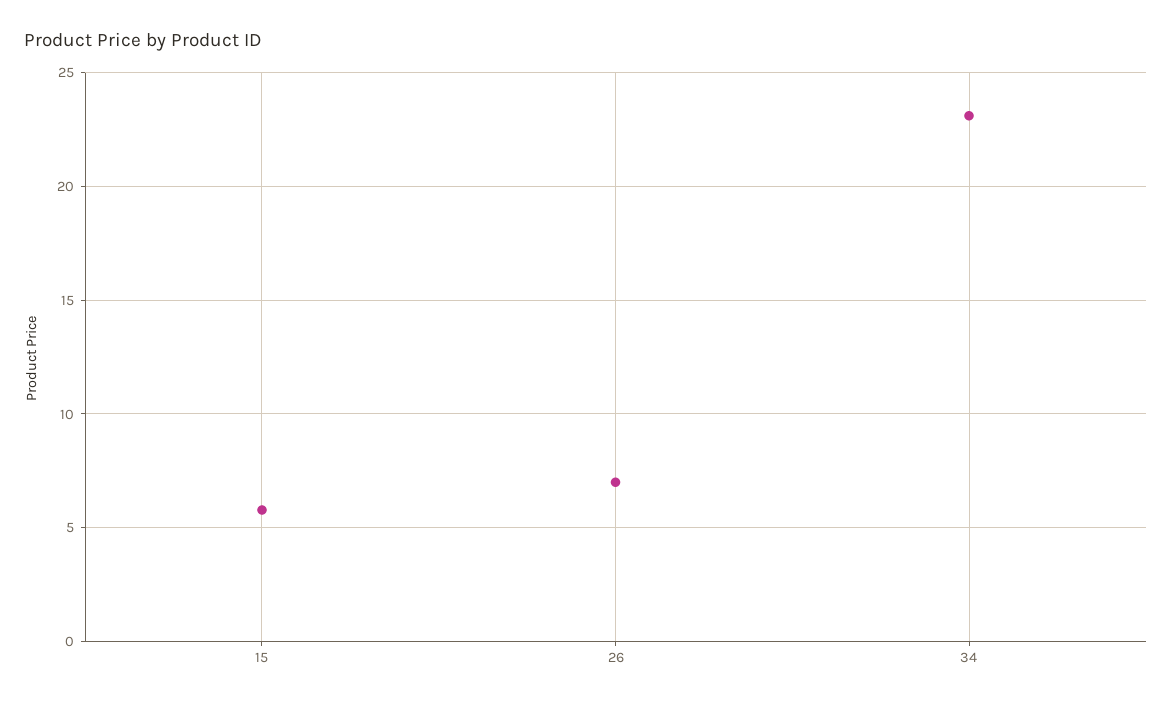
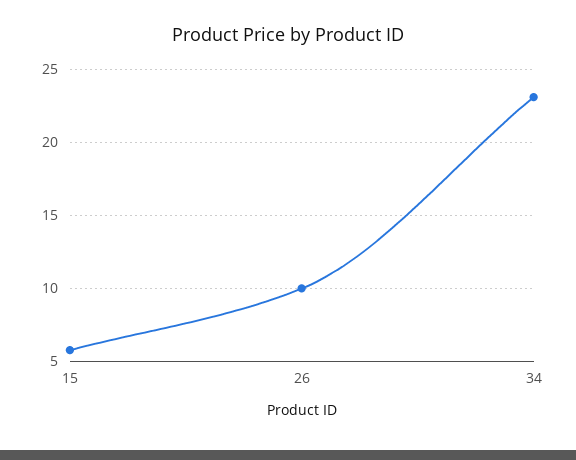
26: 7 -> 10

